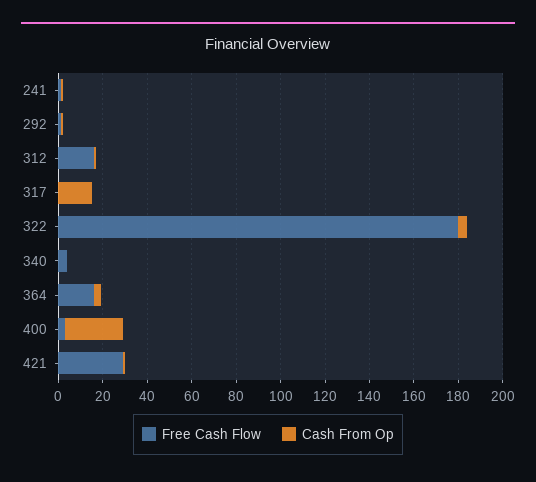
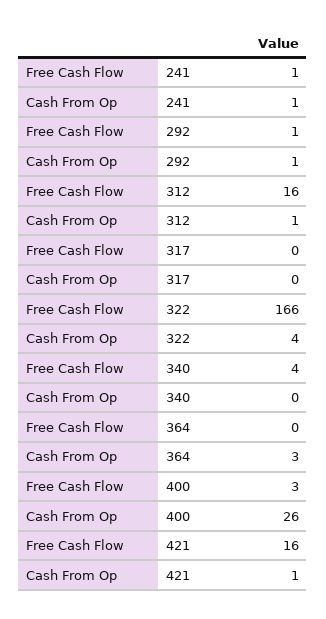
Cash From Op, 317: 15 -> 0
Free Cash Flow, 322: 180 -> 166
Free Cash Flow, 364: 15 -> 0
Free Cash Flow, 421: 30 -> 16

